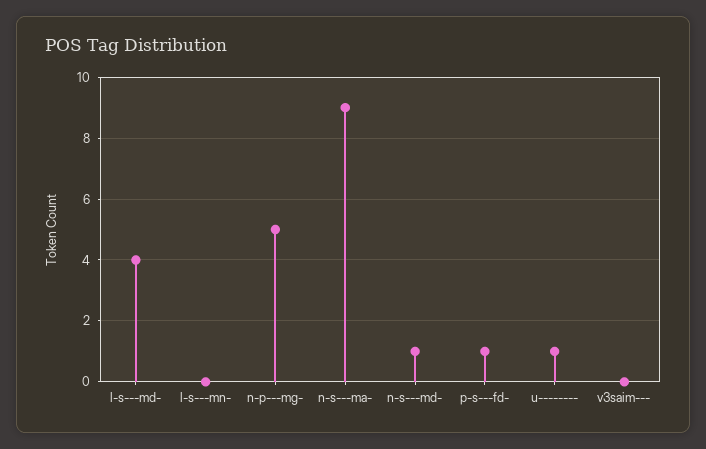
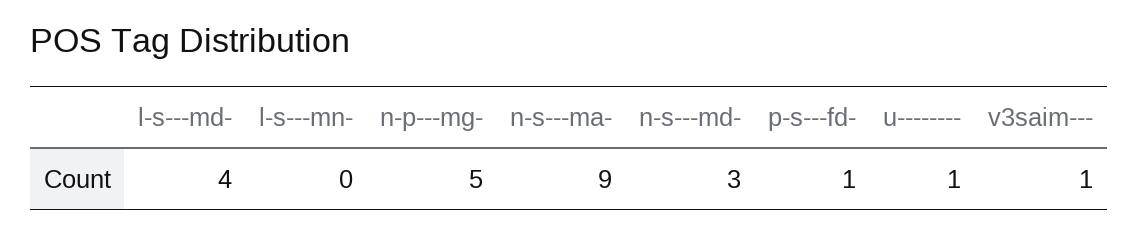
n-s---md-: 1 -> 3
v3saim---: 0 -> 1

